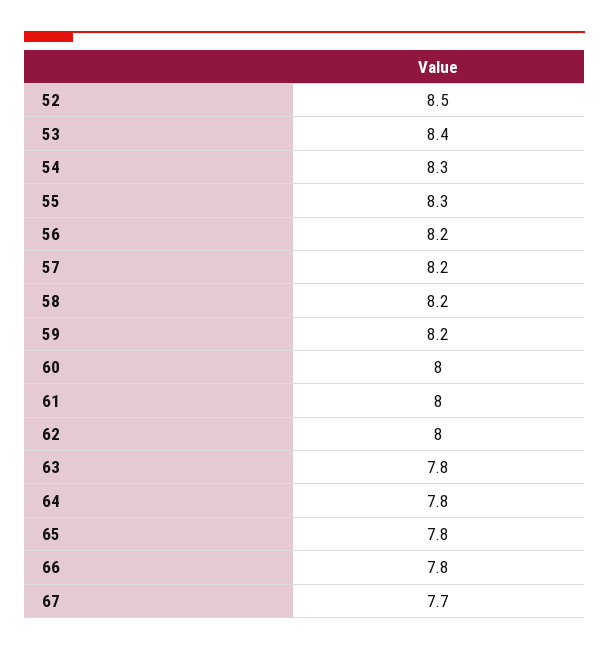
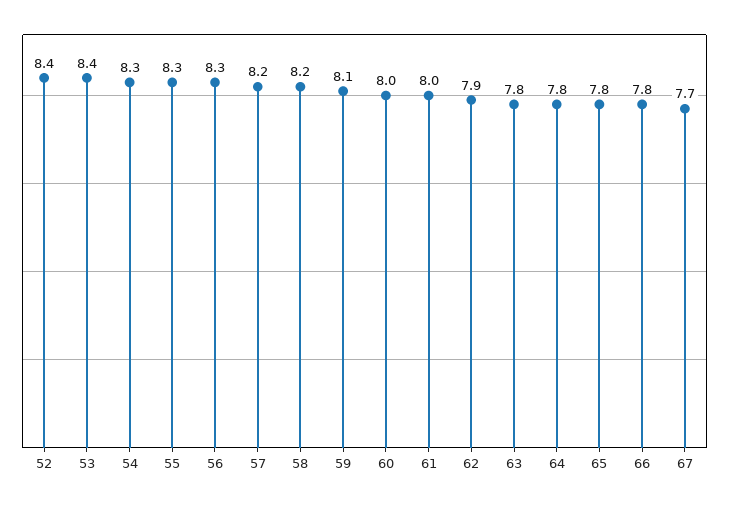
52: 8.5 -> 8.4
56: 8.2 -> 8.3
59: 8.2 -> 8.1
62: 8 -> 7.9

